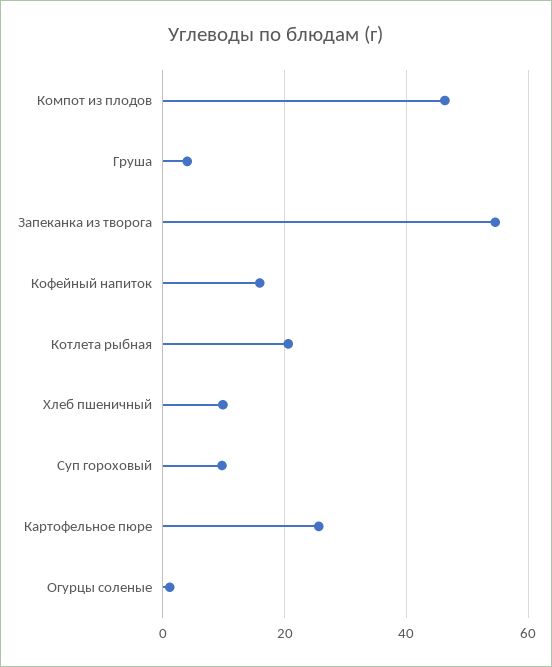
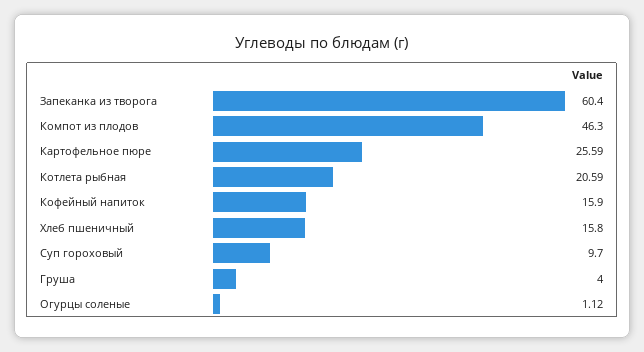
Запеканка из творога: 54 -> 60.4
Хлеб пшеничный: 10 -> 15.8

